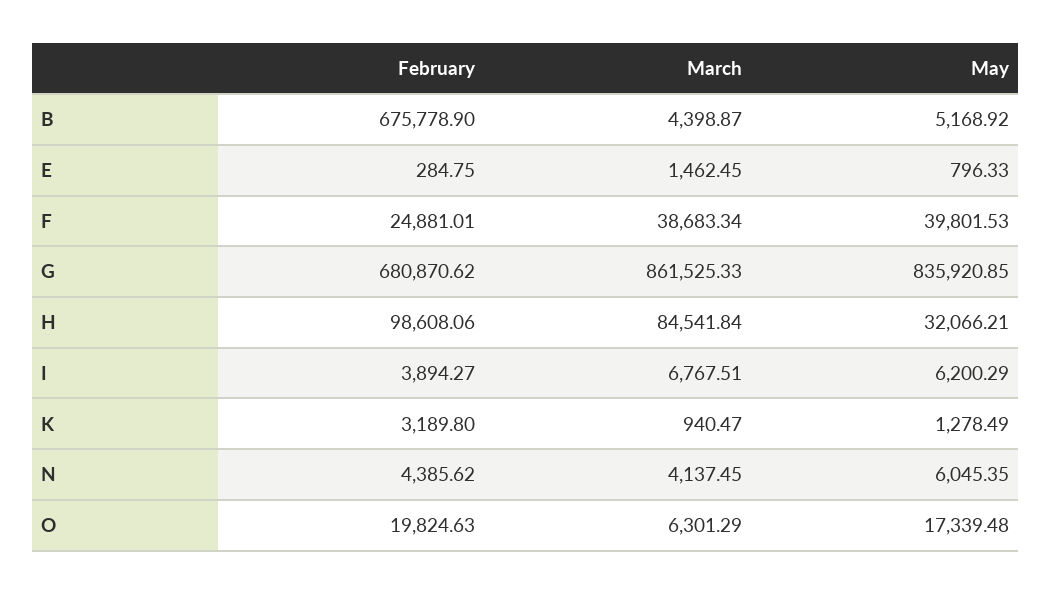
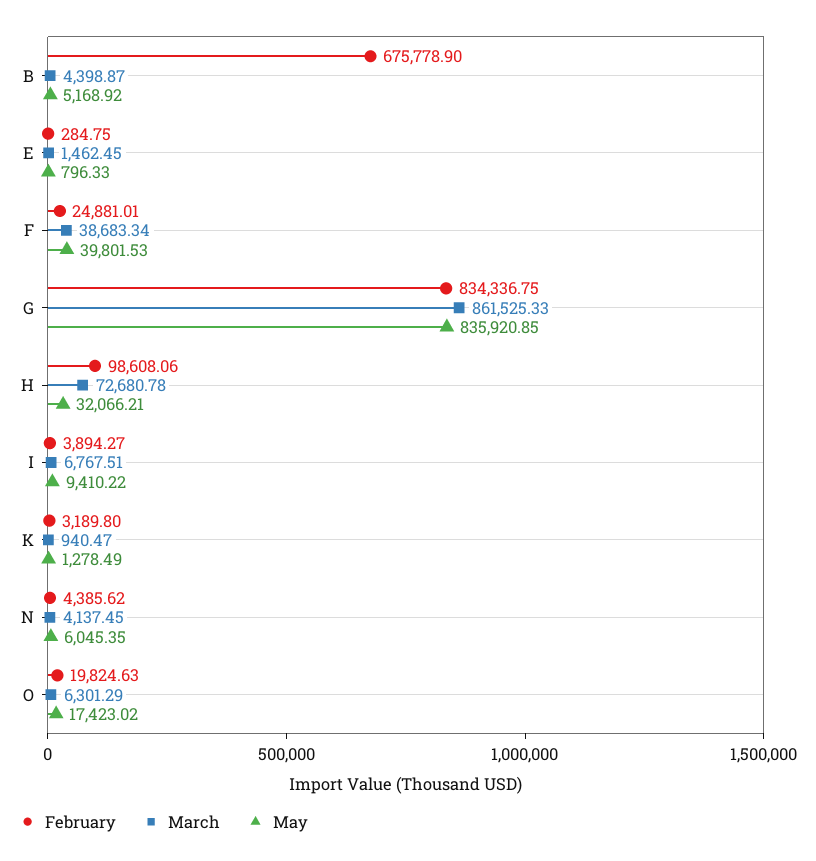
February, G: 680870.62 -> 834336.75
March, H: 84541.84 -> 72680.78
May, I: 6200.29 -> 9410.22
May, O: 17339.48 -> 17423.02

